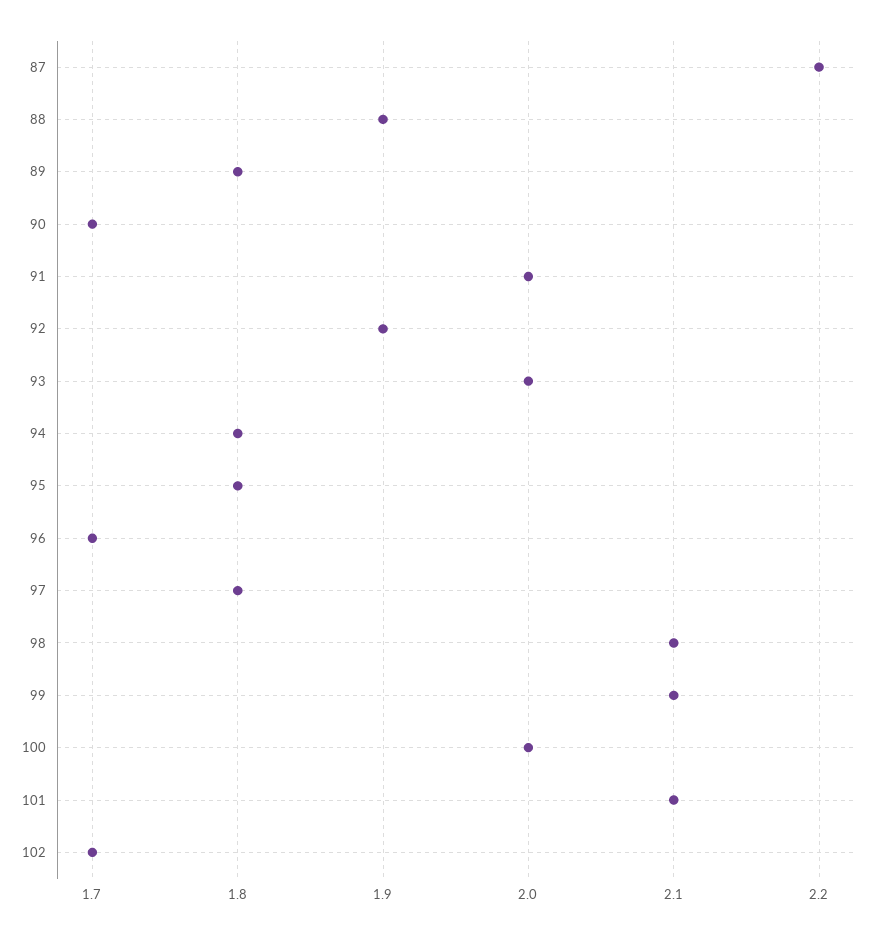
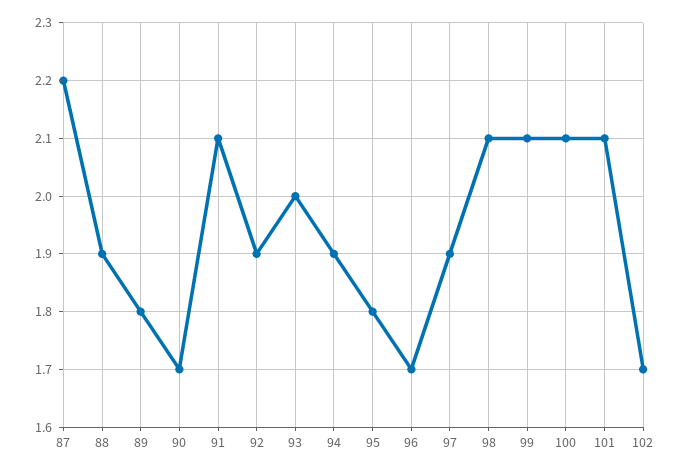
91: 2 -> 2.1
94: 1.8 -> 1.9
97: 1.8 -> 1.9
100: 2 -> 2.1

